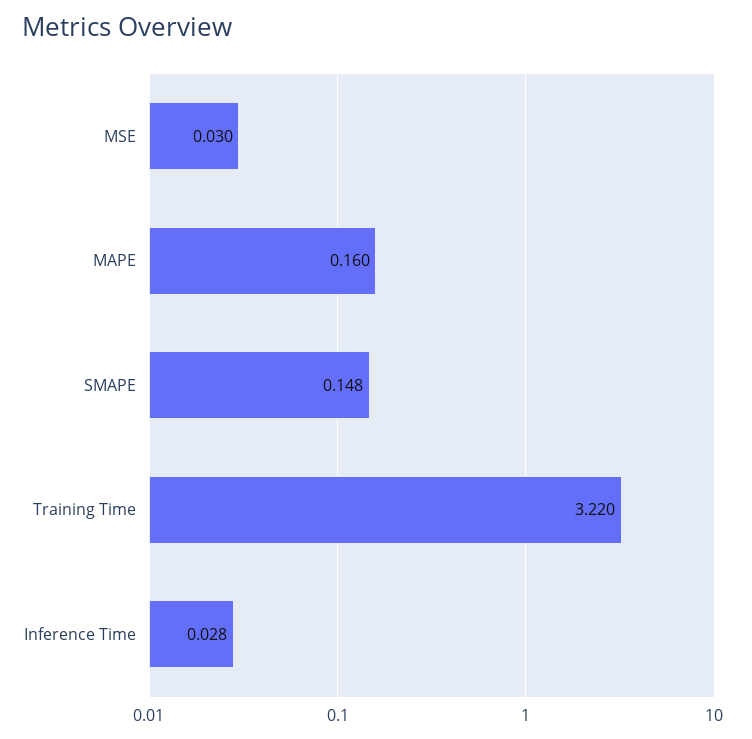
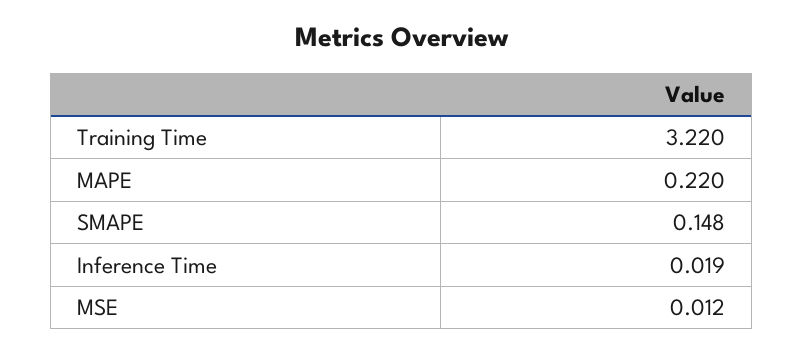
MSE: 0.03 -> 0.012
MAPE: 0.16 -> 0.22
Inference Time: 0.028 -> 0.019

